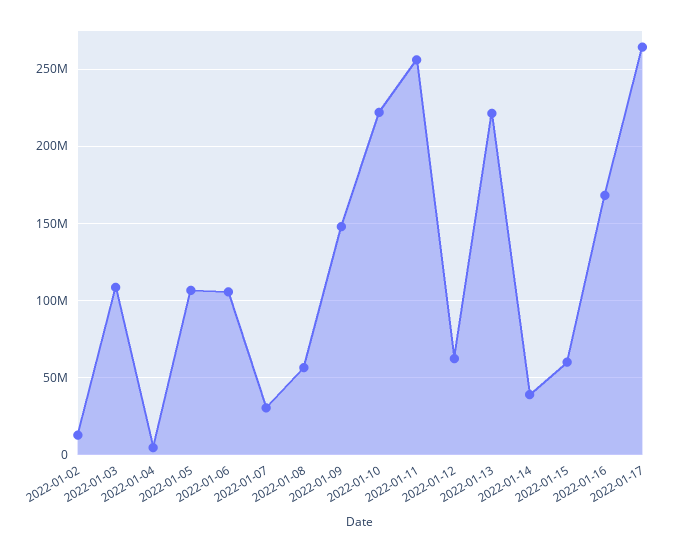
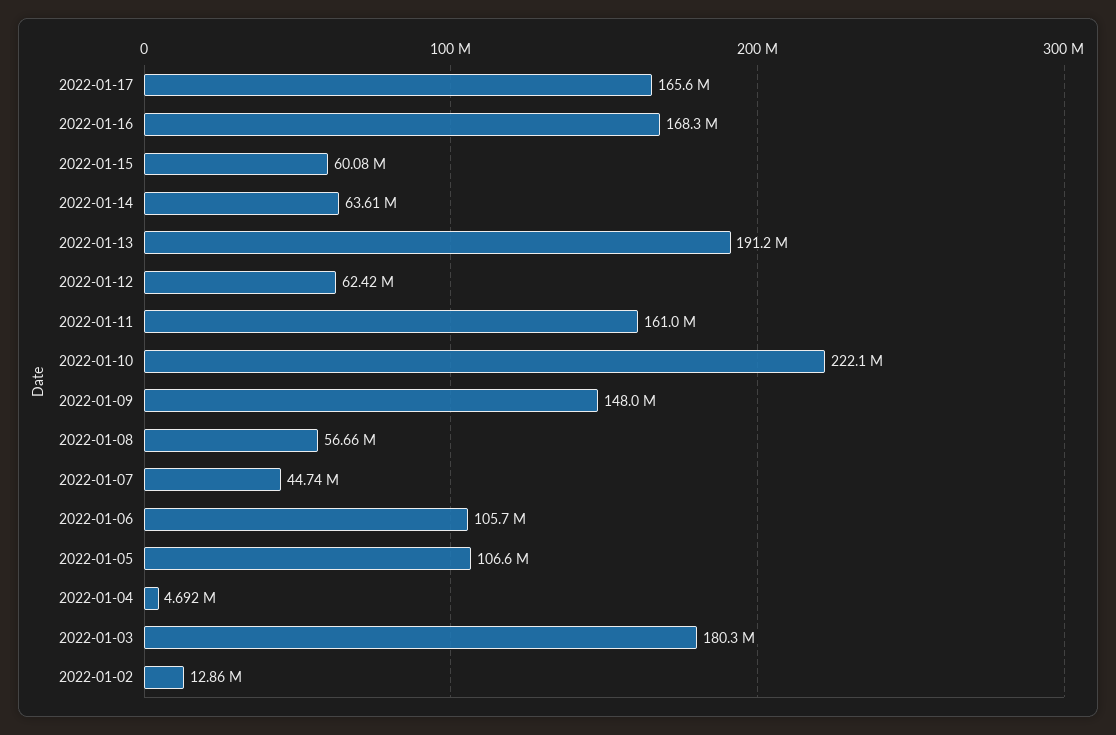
2022-01-03: 110000000 -> 180300000
2022-01-07: 30000000 -> 44740000
2022-01-11: 255000000 -> 161000000
2022-01-13: 220000000 -> 191200000
2022-01-14: 40000000 -> 63610000
2022-01-17: 265000000 -> 165600000

